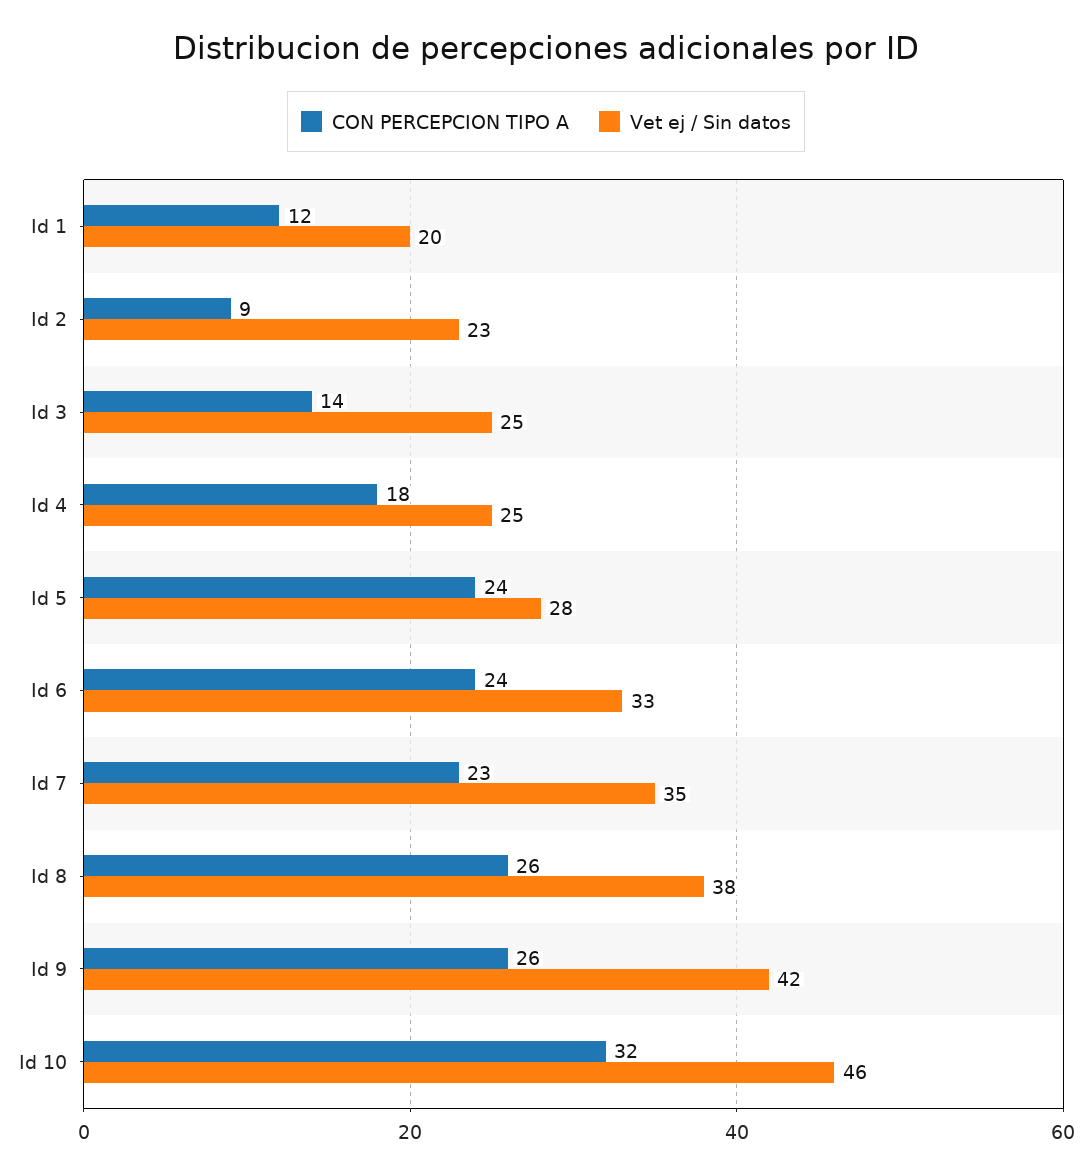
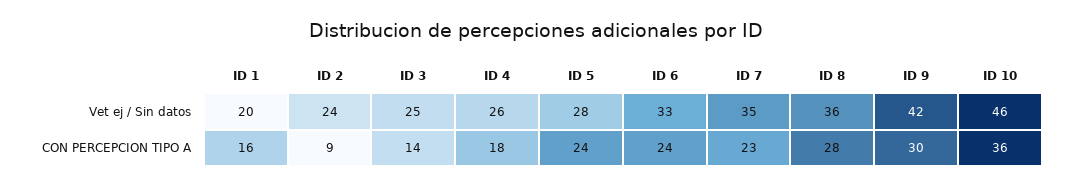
CON PERCEPCION TIPO A, Id 1: 12 -> 16
Vet ej / Sin datos, Id 2: 23 -> 24
Vet ej / Sin datos, Id 4: 25 -> 26
CON PERCEPCION TIPO A, Id 8: 26 -> 28
Vet ej / Sin datos, Id 8: 38 -> 36
CON PERCEPCION TIPO A, Id 9: 26 -> 30
CON PERCEPCION TIPO A, Id 10: 32 -> 36

